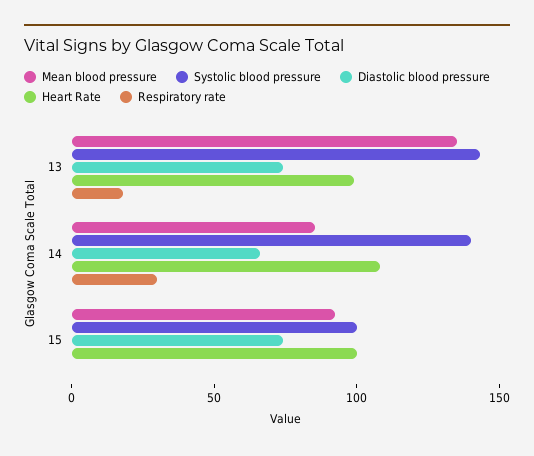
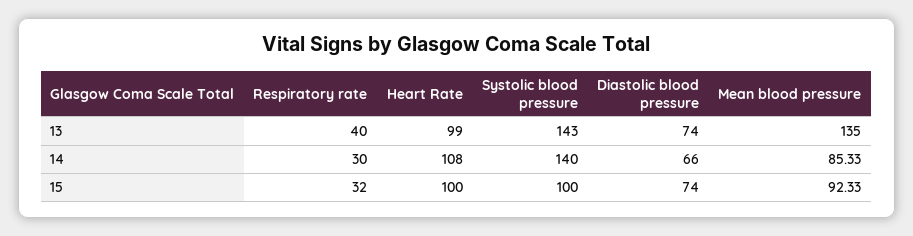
Respiratory rate, 13: 20 -> 40
Respiratory rate, 15: 0 -> 32

